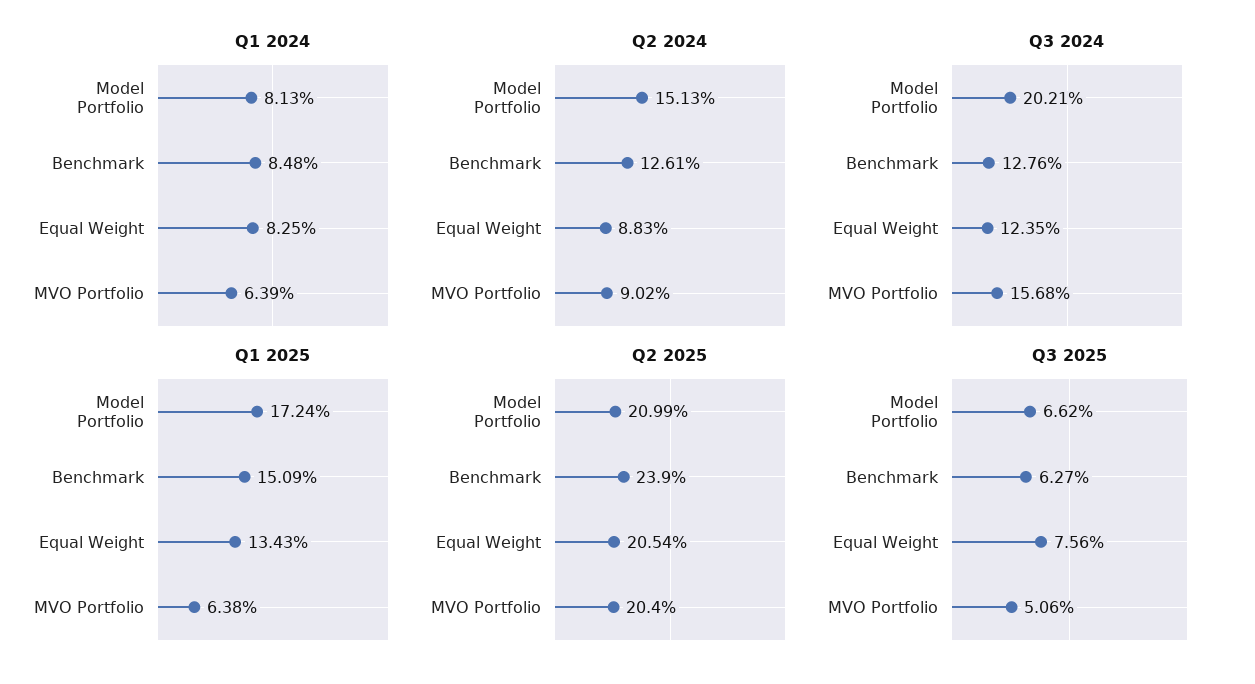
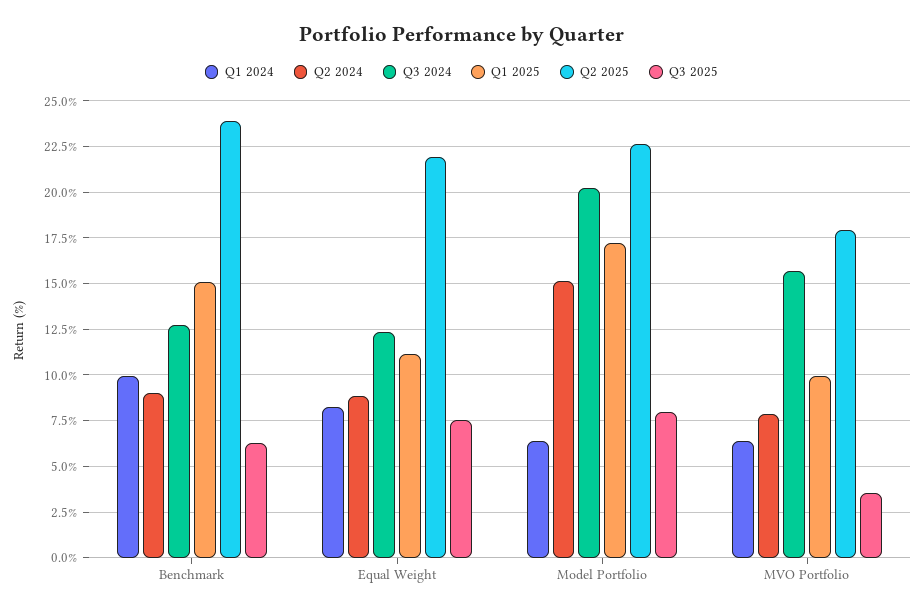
Q1 2024, Model Portfolio: 8.13 -> 6.5
Q1 2024, Benchmark: 8.48 -> 10
Q2 2024, Benchmark: 12.61 -> 9
Q2 2024, MVO Portfolio: 9.02 -> 8
Q1 2025, Equal Weight: 13.43 -> 11
Q1 2025, MVO Portfolio: 6.38 -> 10
Q2 2025, Model Portfolio: 20.99 -> 22.5
Q2 2025, Equal Weight: 20.54 -> 22
Q2 2025, MVO Portfolio: 20.4 -> 18
Q3 2025, Model Portfolio: 6.62 -> 8
Q3 2025, MVO Portfolio: 5.06 -> 3.5

